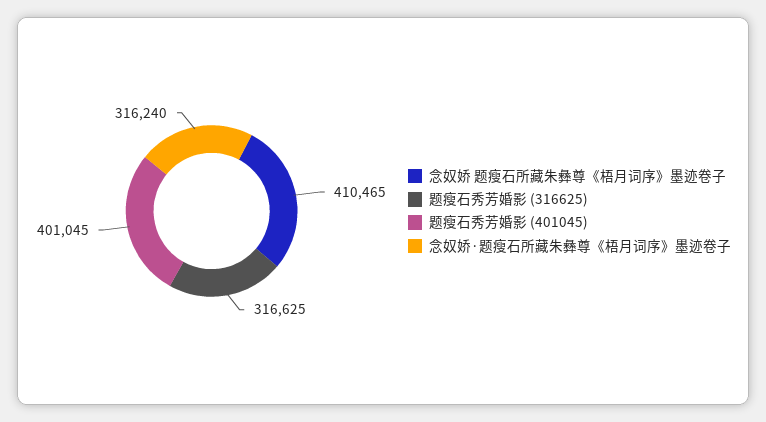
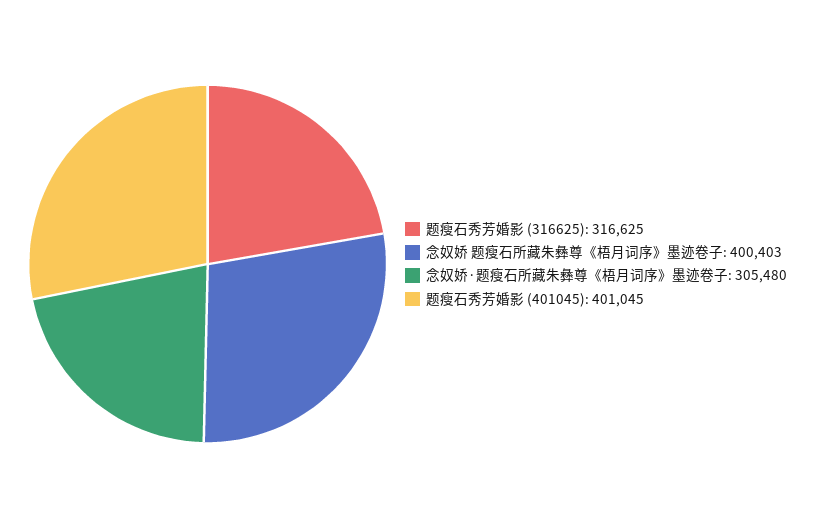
念奴娇 题瘦石所藏朱彝尊《梧月词序》墨迹卷子: 410465 -> 400403
念奴娇·题瘦石所藏朱彝尊《梧月词序》墨迹卷子: 316240 -> 305480

